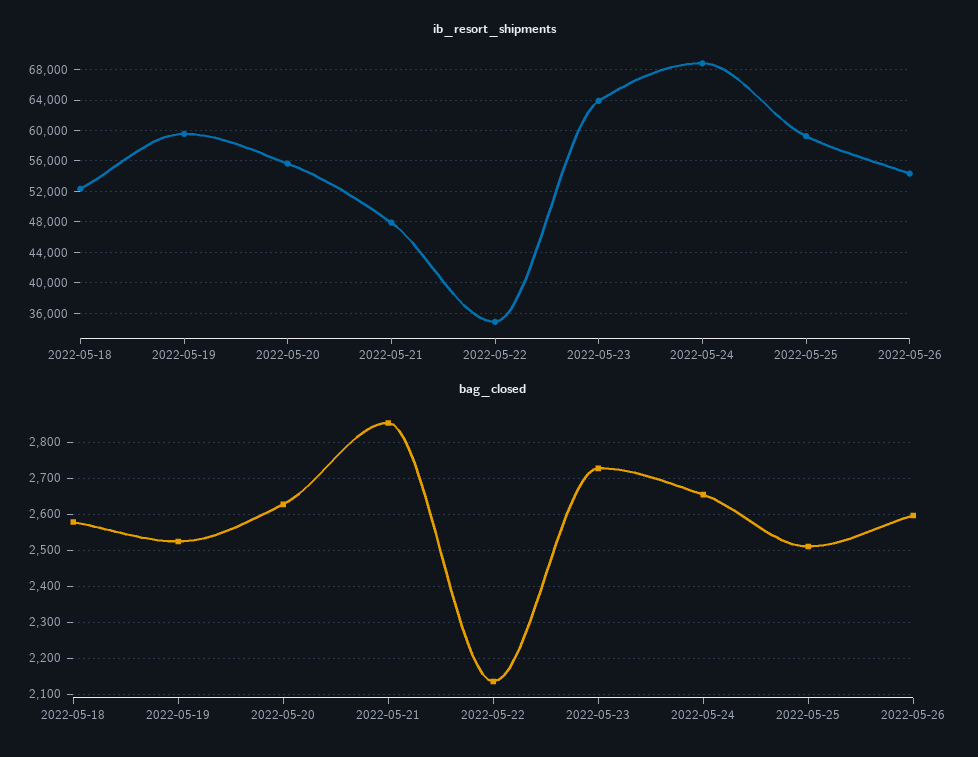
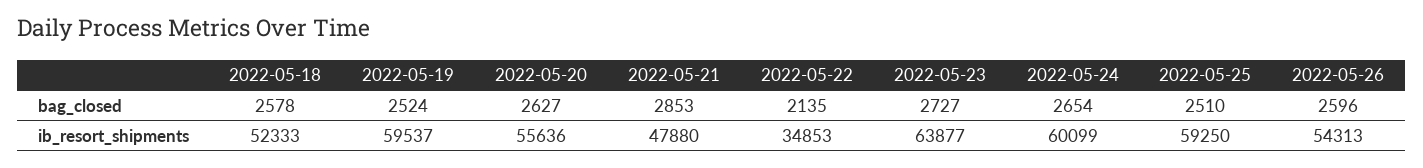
ib_resort_shipments, 2022-05-24: 69000 -> 60099

